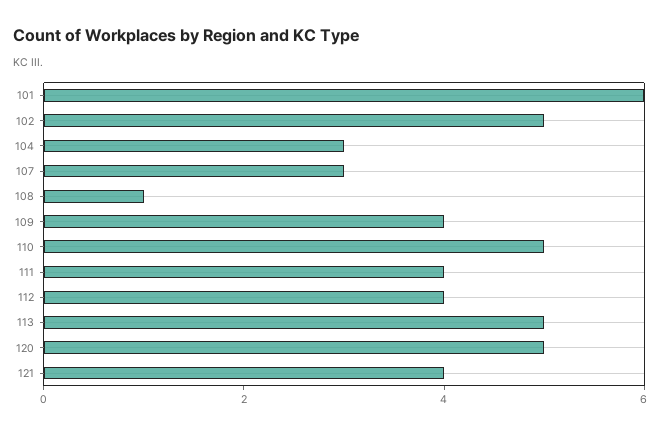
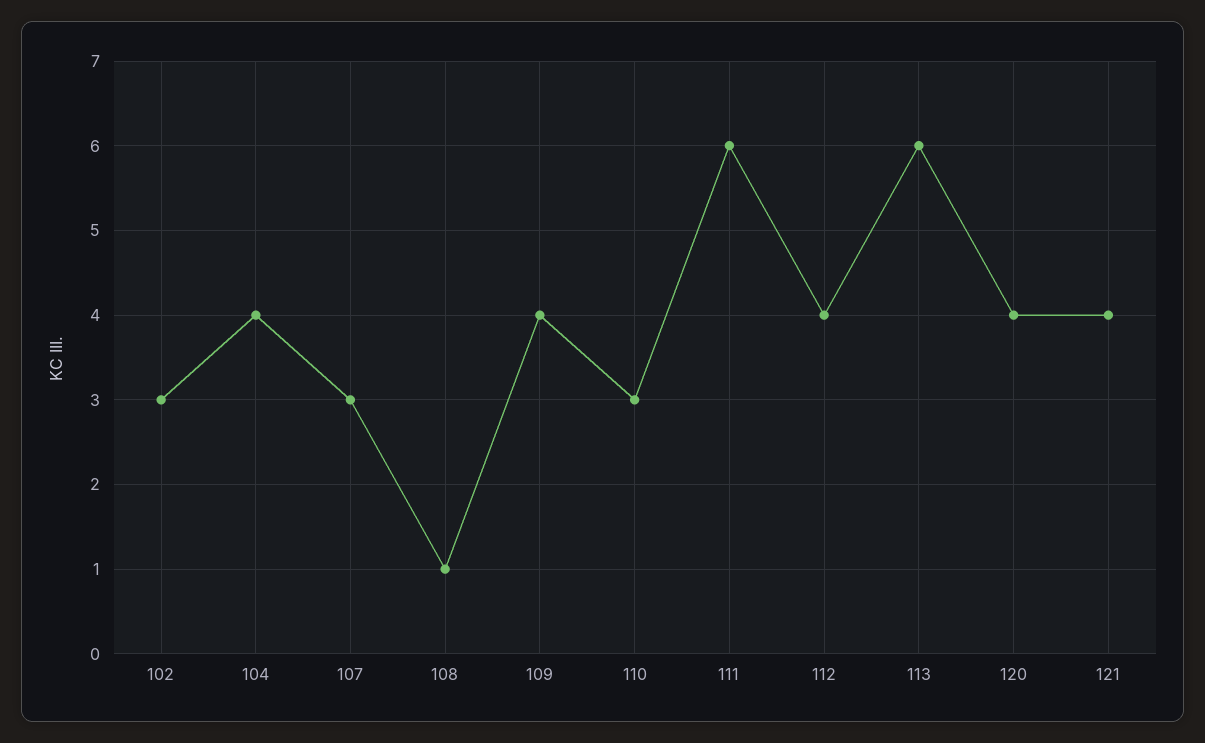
101: 6 -> none
102: 5 -> 3
104: 3 -> 4
110: 5 -> 3
111: 4 -> 6
113: 5 -> 6
120: 5 -> 4

